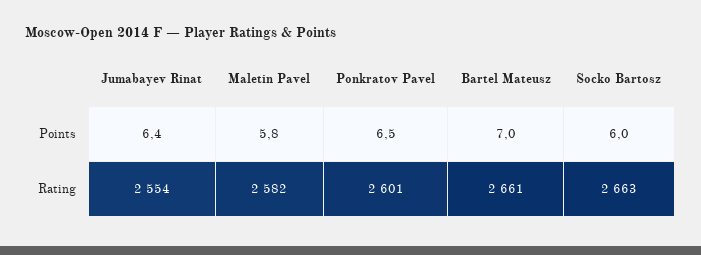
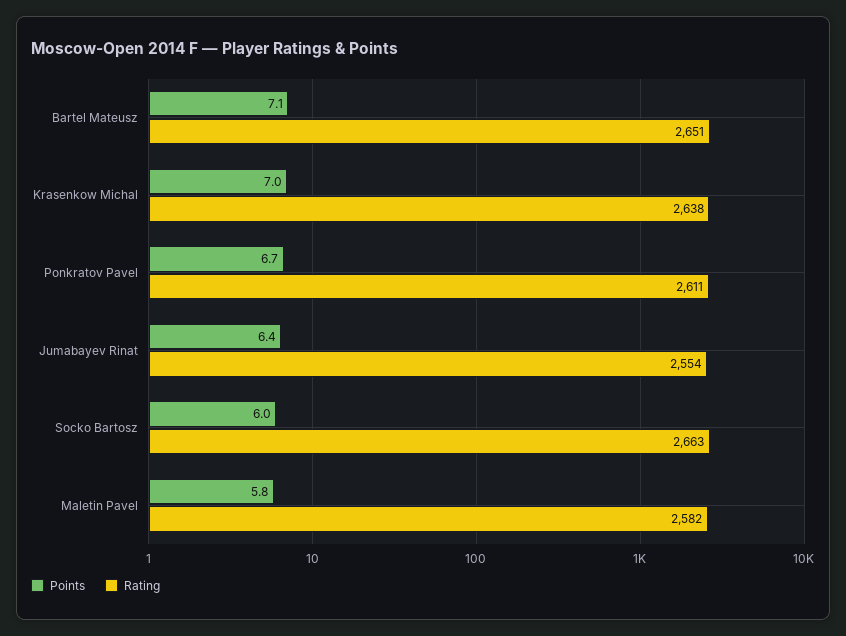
Points, Ponkratov Pavel: 6.5 -> 6.7
Points, Bartel Mateusz: 7 -> 7.1
Rating, Ponkratov Pavel: 2601 -> 2611
Rating, Bartel Mateusz: 2661 -> 2651
Points, Krasenkow Michal: none -> 7
Rating, Krasenkow Michal: none -> 2638

